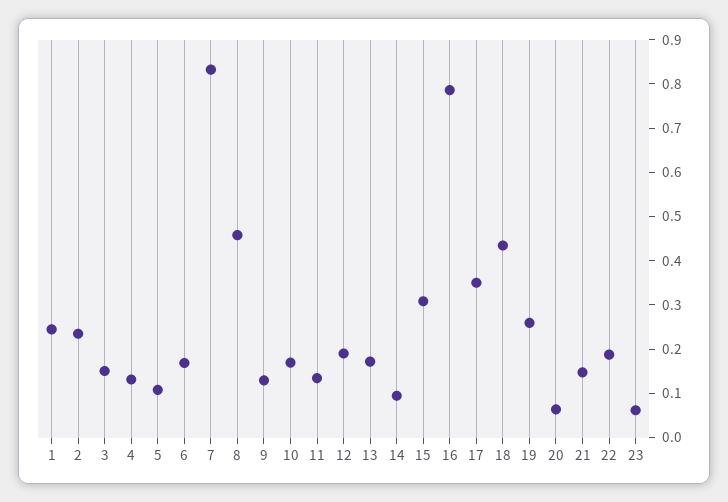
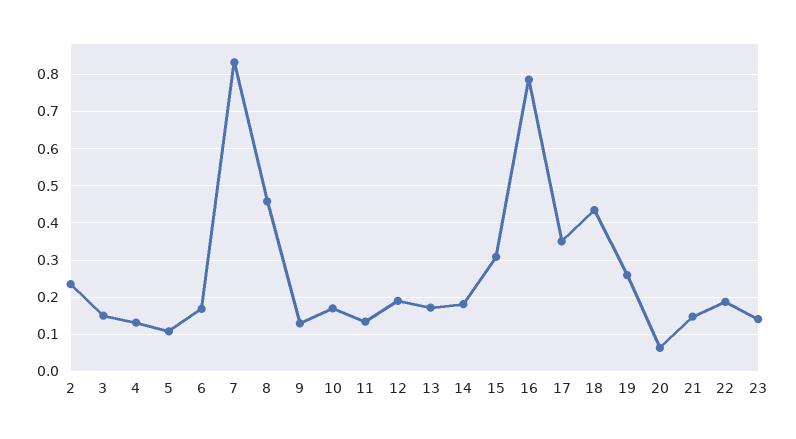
1: 0.24 -> none
14: 0.1 -> 0.18
23: 0.06 -> 0.14

